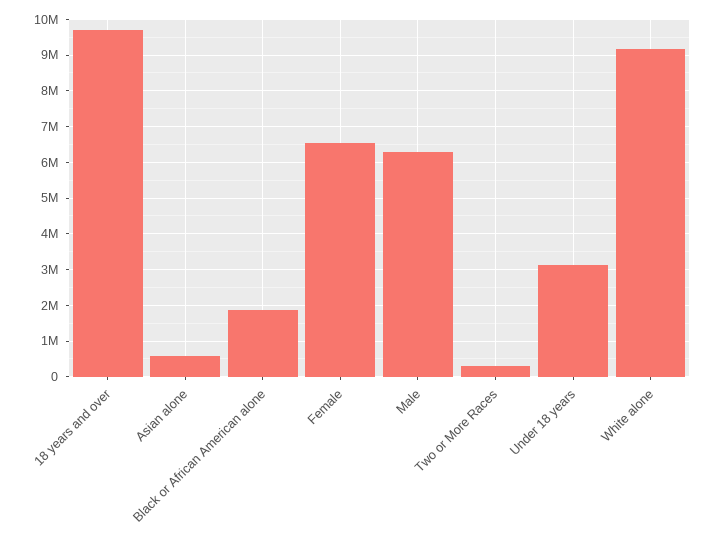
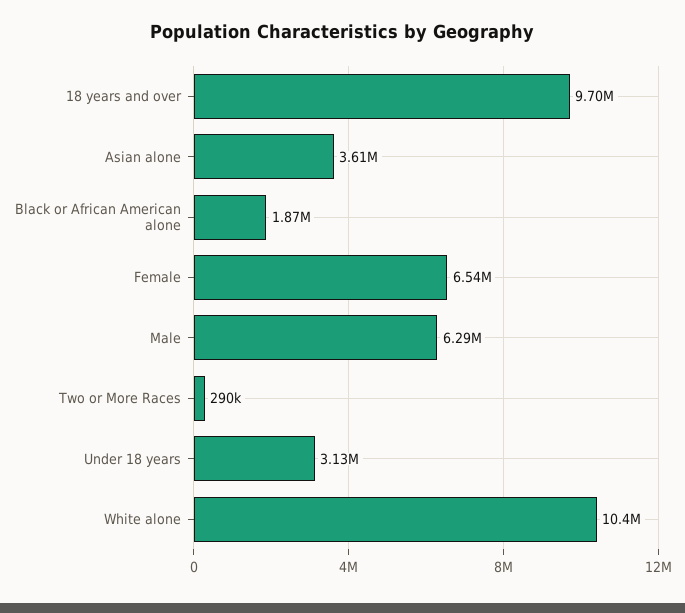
Asian alone: 600000 -> 3610000
White alone: 9200000 -> 10400000

